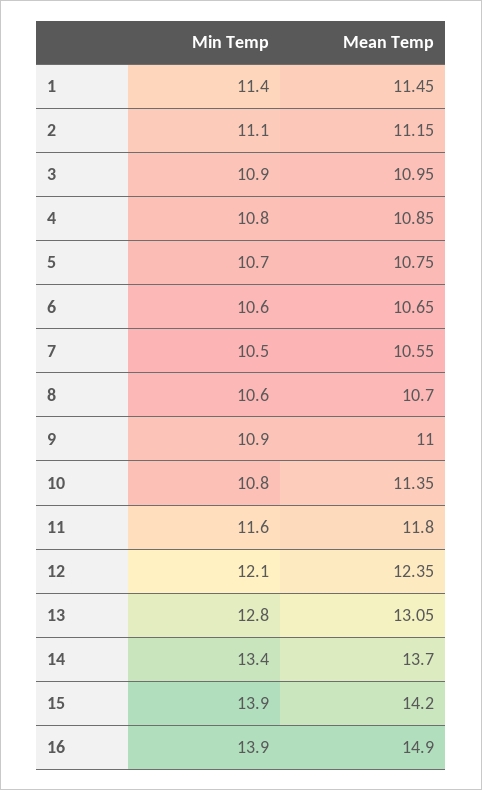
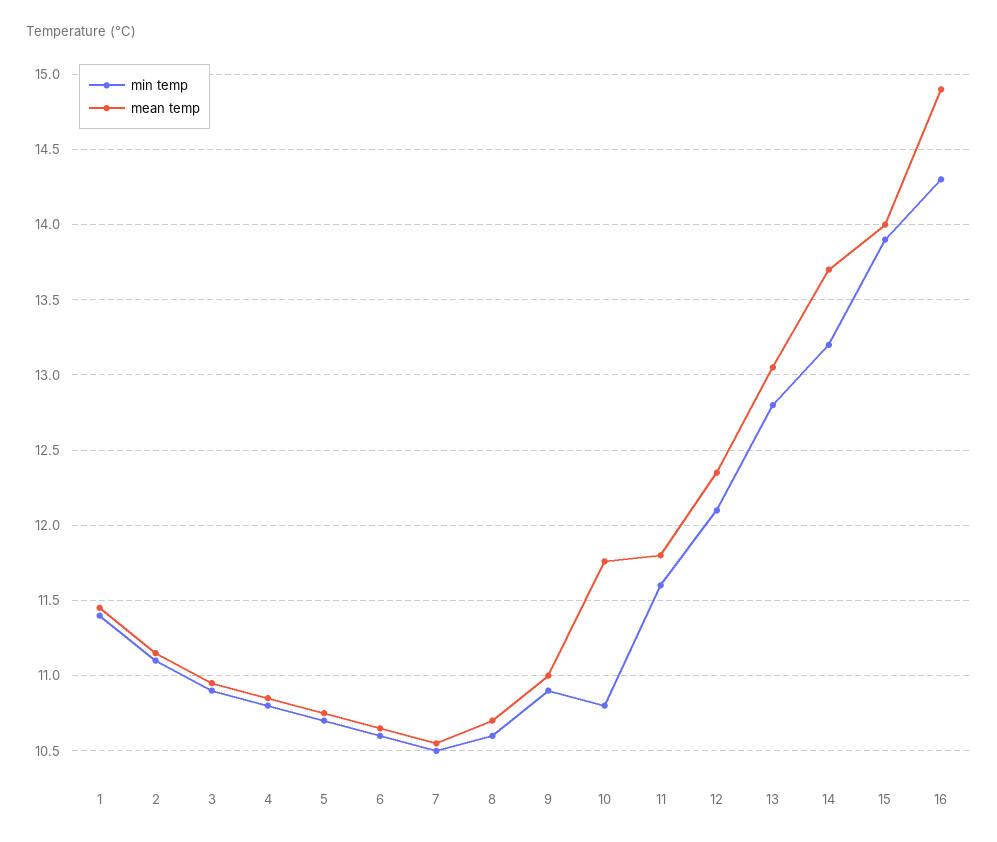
Mean Temp, 10: 11.35 -> 11.75
Min Temp, 14: 13.4 -> 13.2
Mean Temp, 15: 14.2 -> 14
Min Temp, 16: 13.9 -> 14.3

